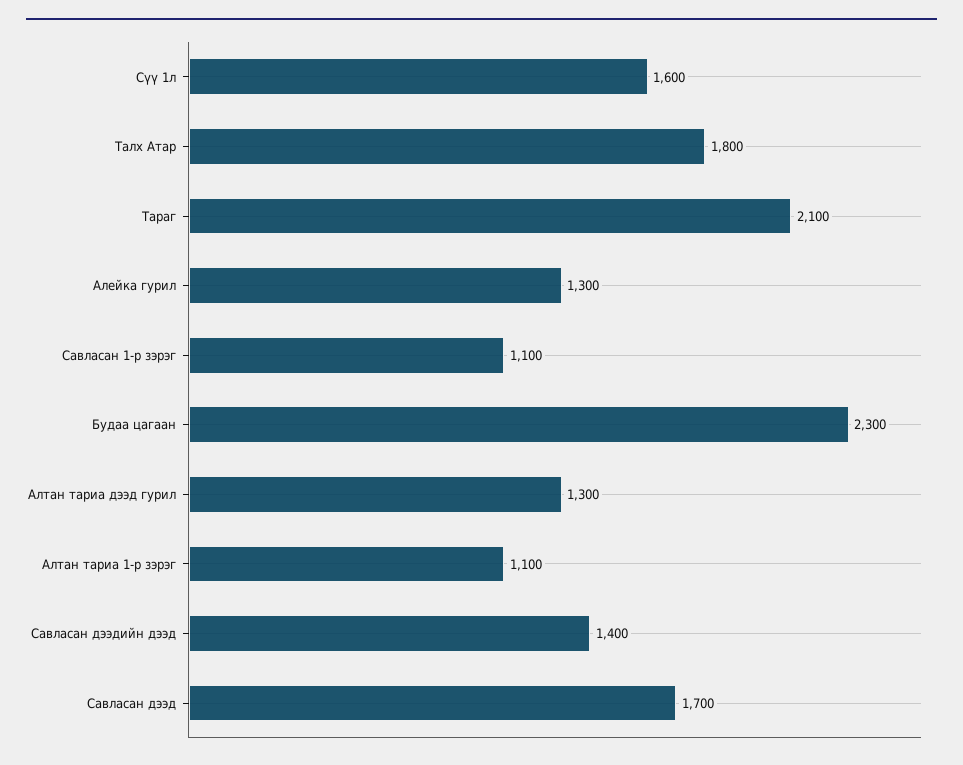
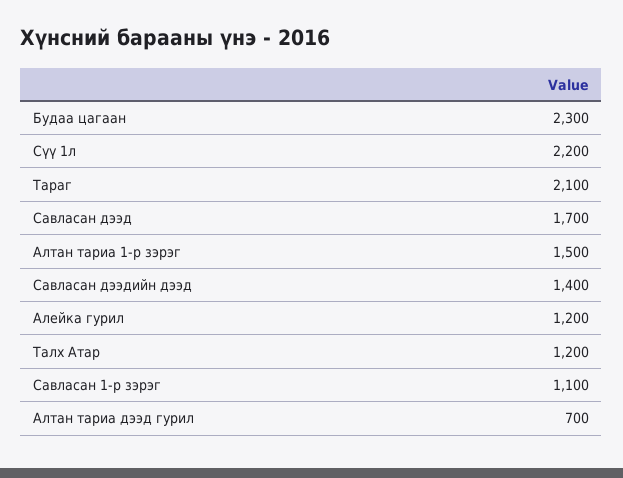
Сүү 1л: 1600 -> 2200
Талх Атар: 1800 -> 1200
Алейка гурил: 1300 -> 1200
Алтан тариа дээд гурил: 1300 -> 700
Алтан тариа 1-р зэрэг: 1100 -> 1500

